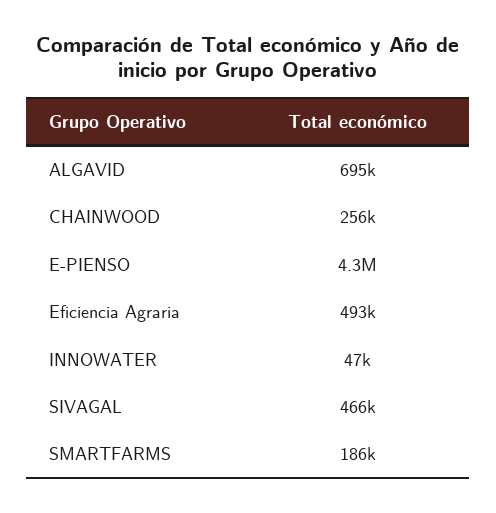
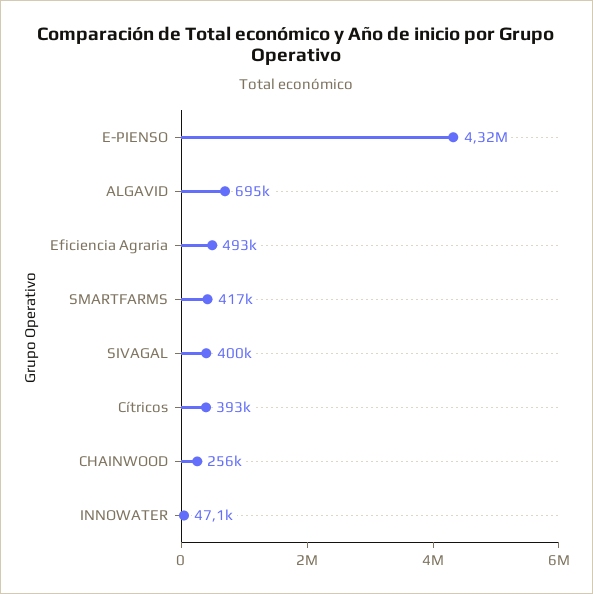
SIVAGAL: 466000 -> 400000
SMARTFARMS: 186000 -> 417000
Cítricos: none -> 393000

